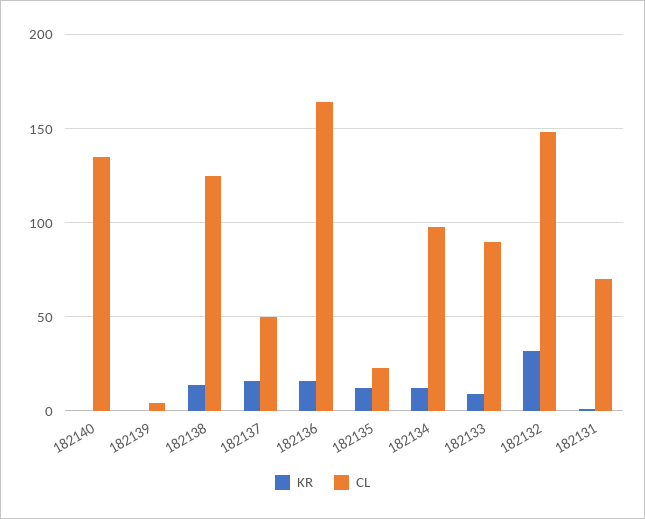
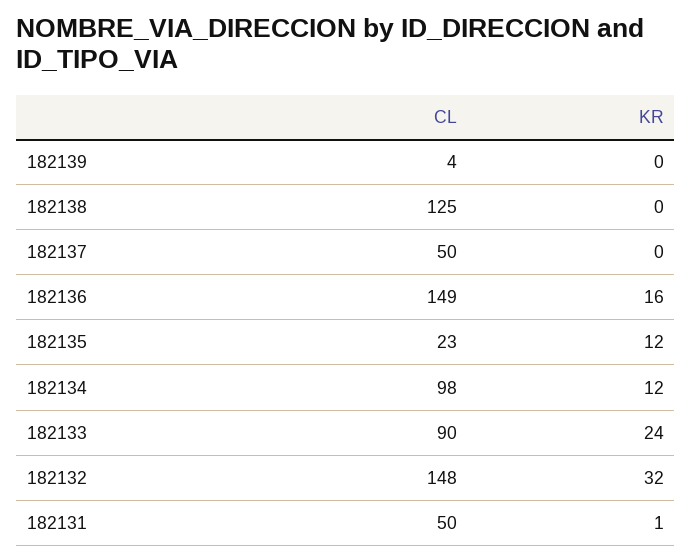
KR, 182140: 0 -> none
CL, 182140: 135 -> none
KR, 182138: 15 -> 0
KR, 182137: 15 -> 0
CL, 182136: 165 -> 149
KR, 182133: 10 -> 24
CL, 182131: 70 -> 50

